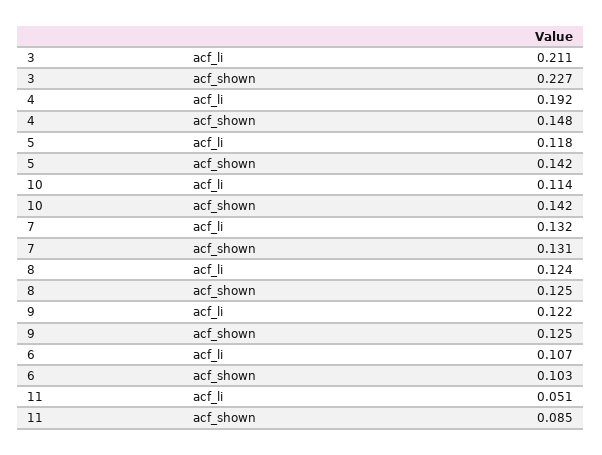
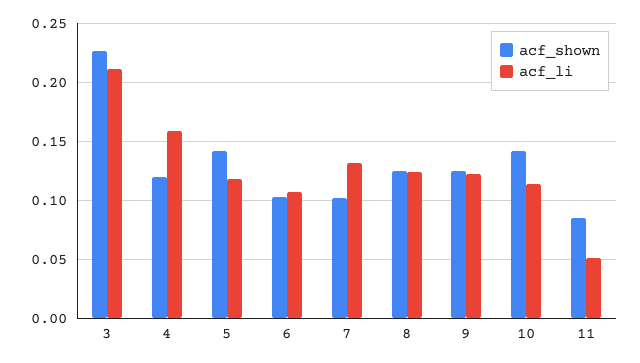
acf_li, 4: 0.192 -> 0.16
acf_shown, 4: 0.148 -> 0.12
acf_shown, 7: 0.131 -> 0.1

